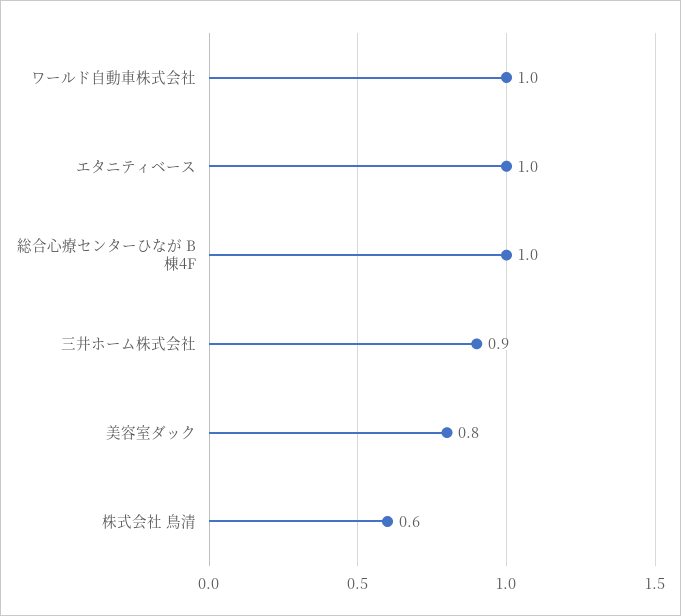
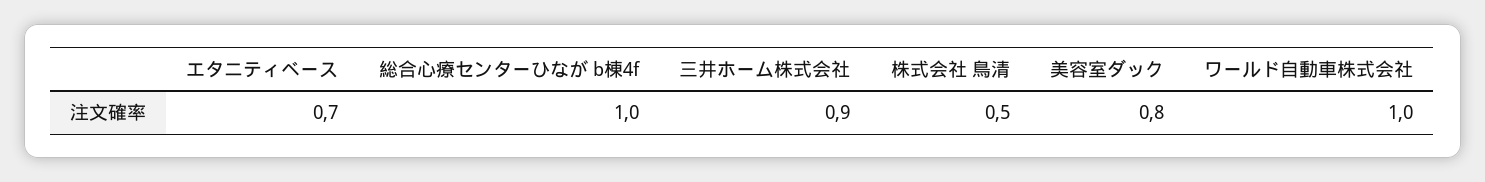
エタニティベース: 1 -> 0.7
株式会社 鳥清: 0.6 -> 0.5

